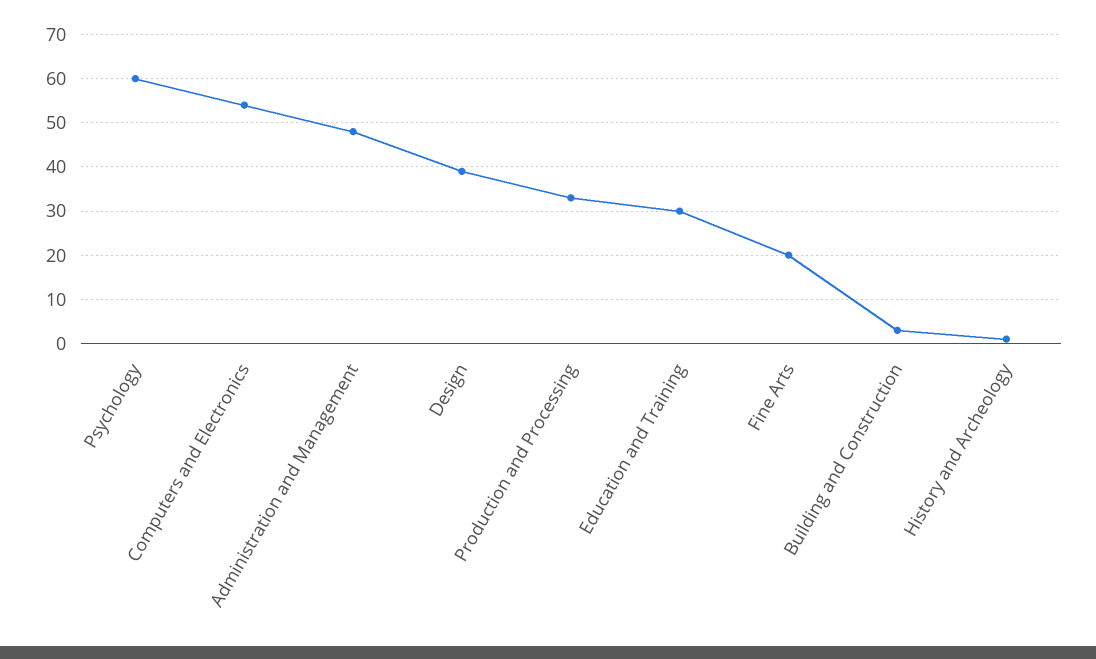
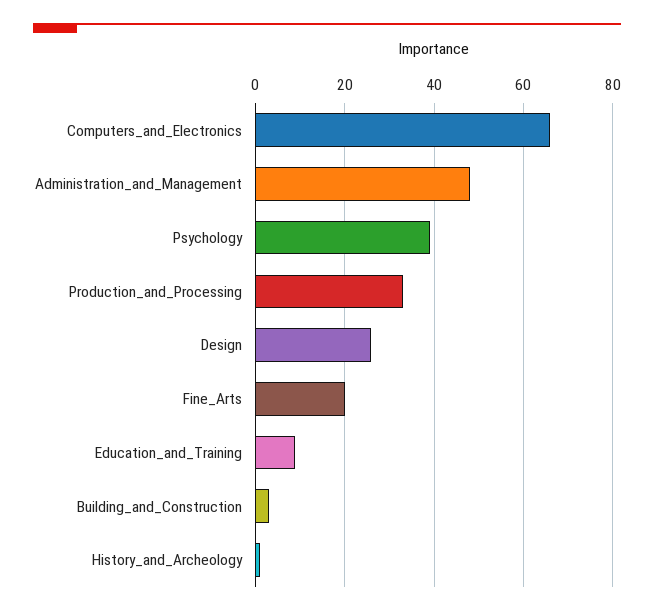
Psychology: 60 -> 40
Computers and Electronics: 55 -> 65
Design: 40 -> 25
Education and Training: 30 -> 10

